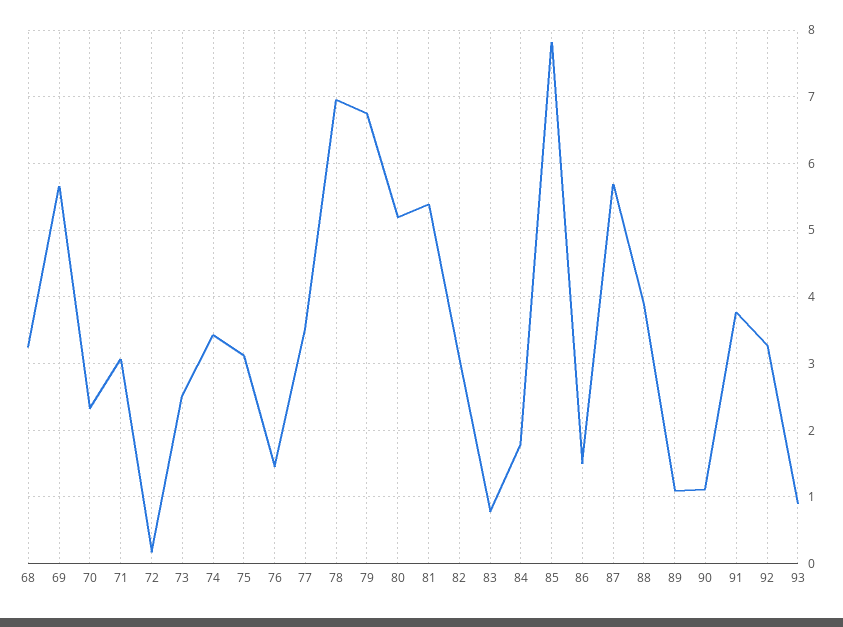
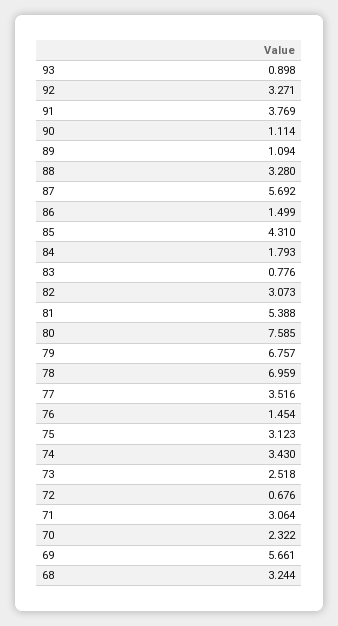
72: 0.2 -> 0.676
80: 5.2 -> 7.585
85: 7.8 -> 4.31
88: 3.9 -> 3.28

